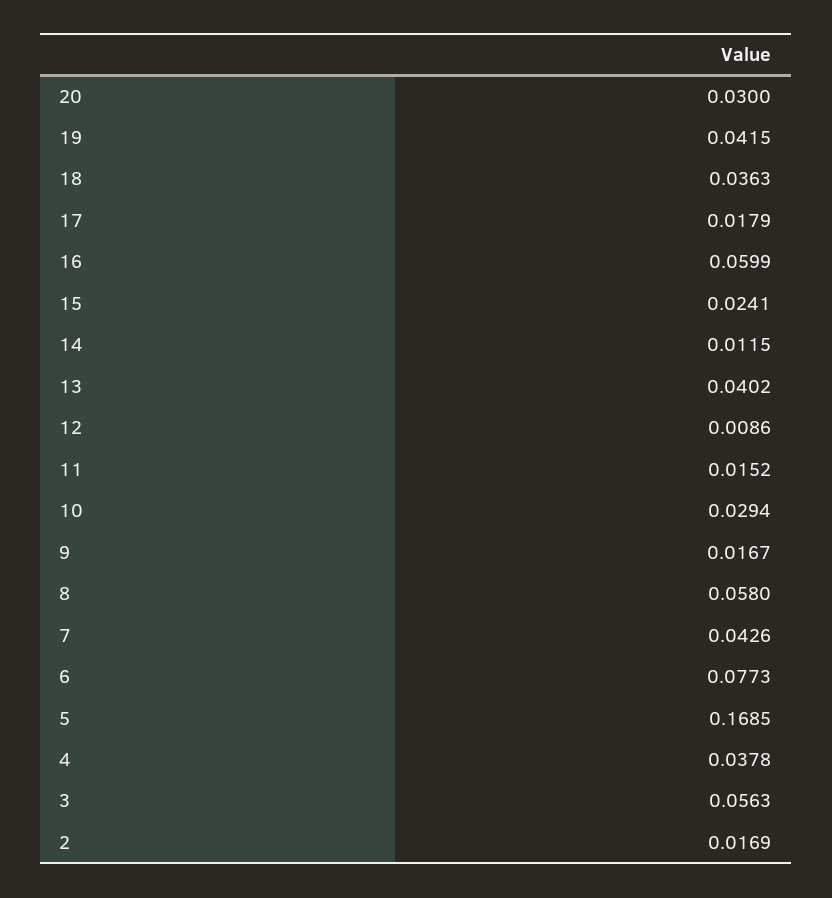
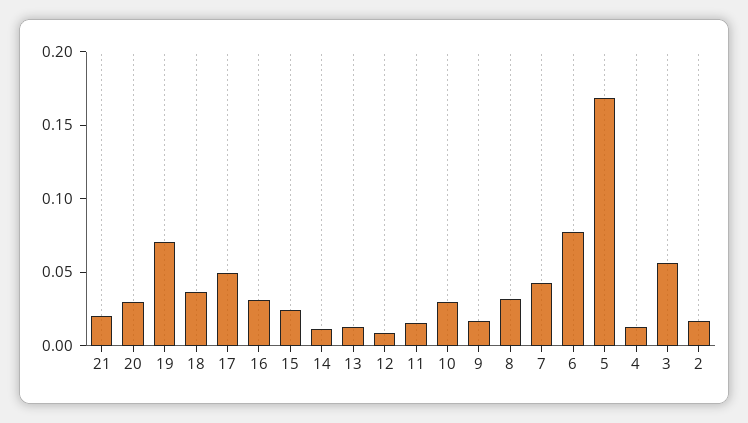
19: 0.0415 -> 0.07
17: 0.0179 -> 0.05
16: 0.0599 -> 0.03
13: 0.0402 -> 0.01
8: 0.058 -> 0.03
4: 0.0378 -> 0.01
21: none -> 0.02

